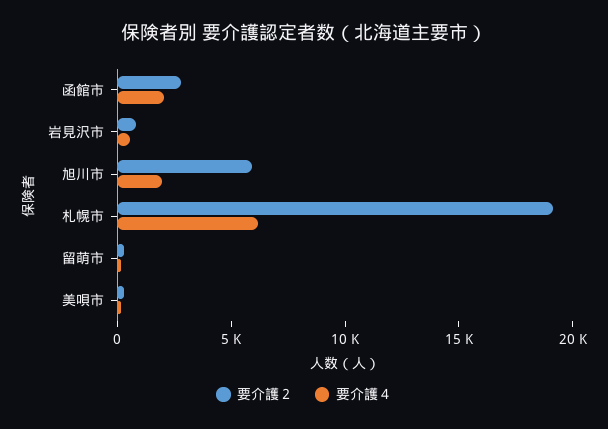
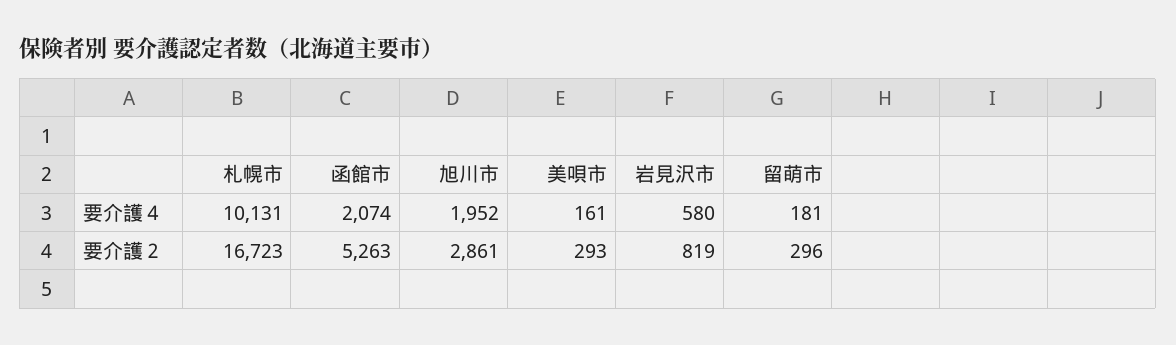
要介護２, 函館市: 3000 -> 5263
要介護２, 旭川市: 6000 -> 2861
要介護２, 札幌市: 19000 -> 16723
要介護４, 札幌市: 6000 -> 10131

